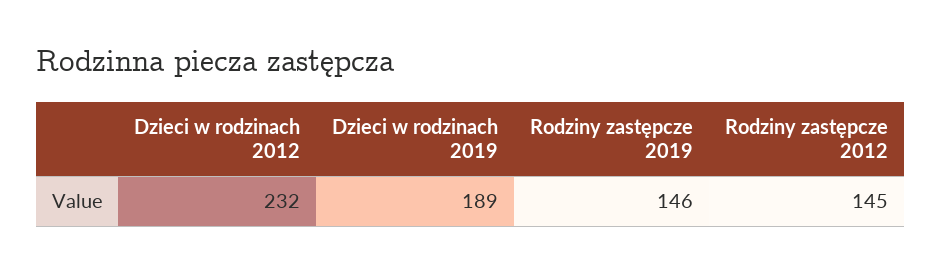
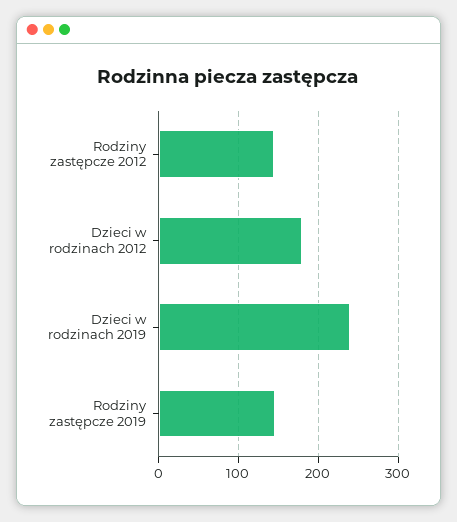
Dzieci w rodzinach 2012: 232 -> 180
Dzieci w rodzinach 2019: 189 -> 240

